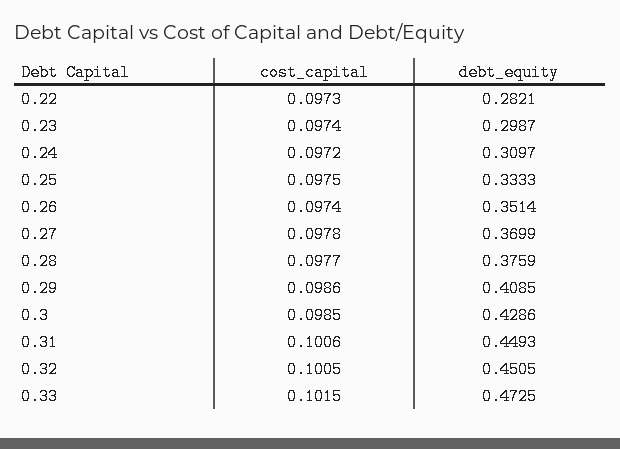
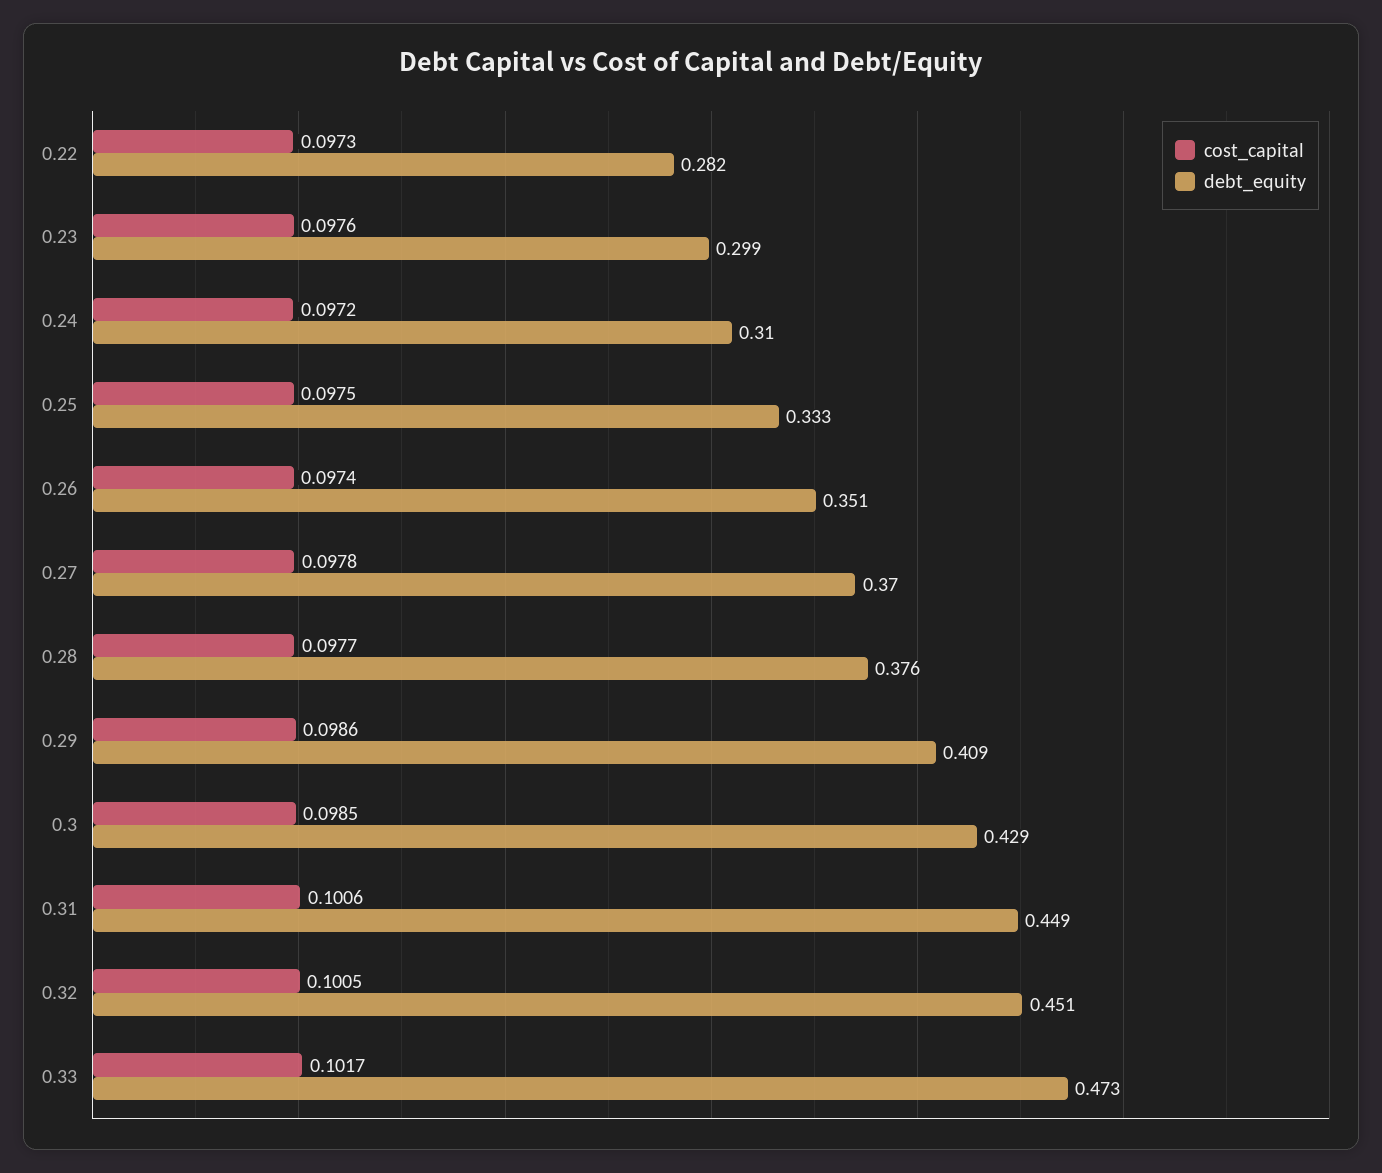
cost_capital, 0.23: 0.0974 -> 0.0976
cost_capital, 0.33: 0.1015 -> 0.1017

